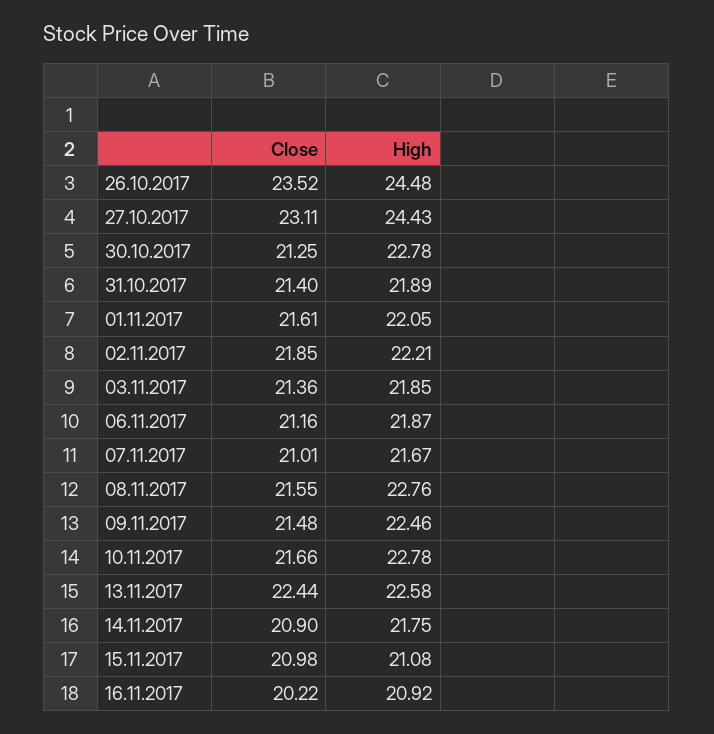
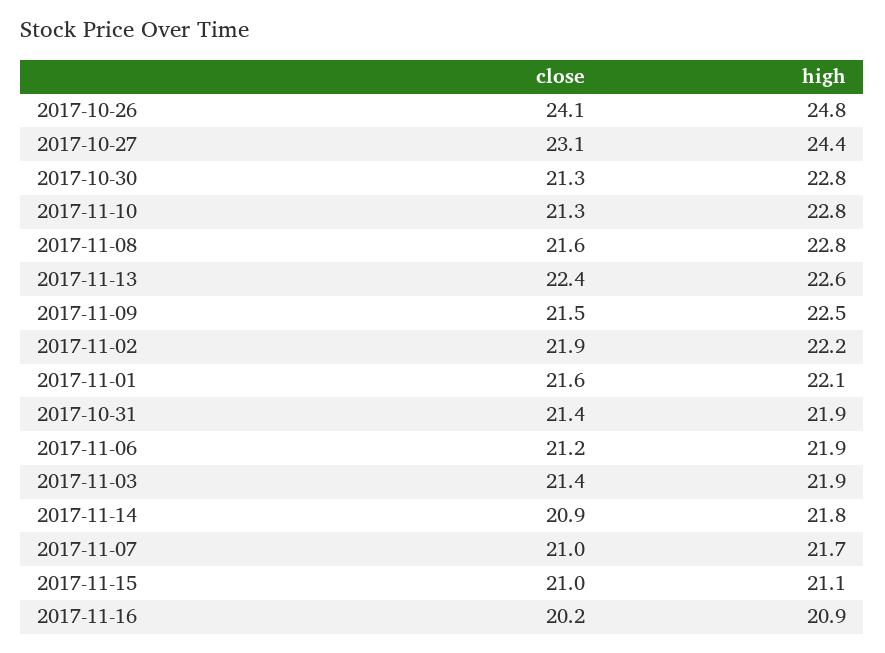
Close, 26.10.2017: 23.52 -> 24.1
High, 26.10.2017: 24.48 -> 24.8
Close, 10.11.2017: 21.66 -> 21.3

